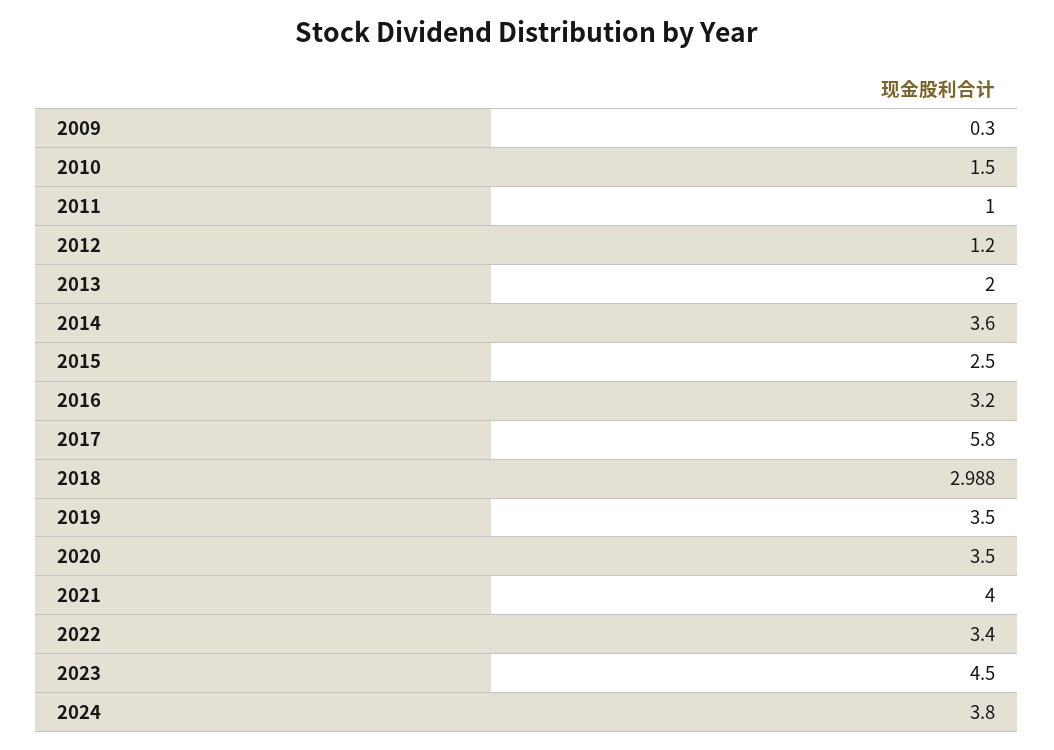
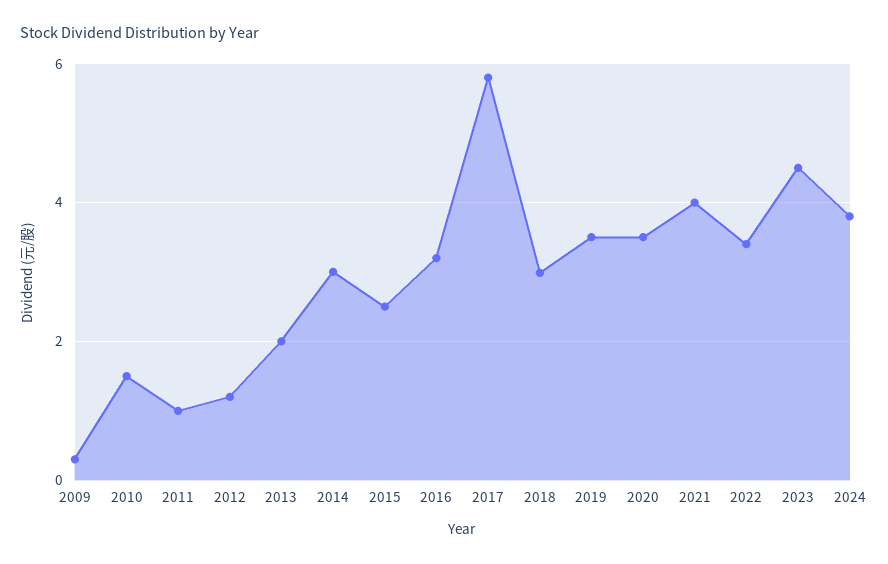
2014: 3.6 -> 3

